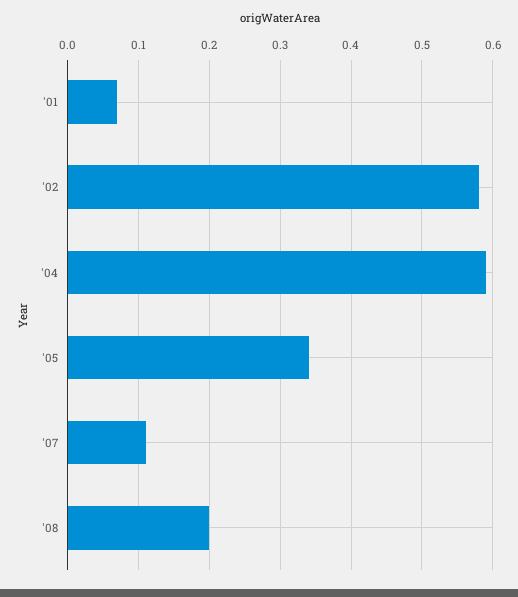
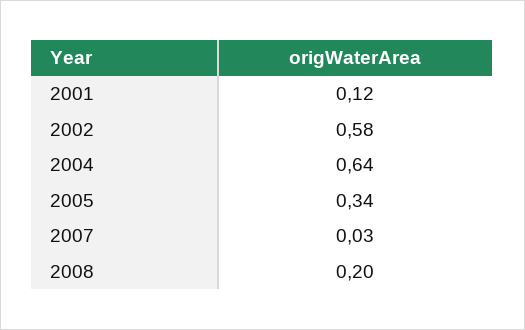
'01: 0.07 -> 0.12
'04: 0.59 -> 0.64
'07: 0.11 -> 0.03

